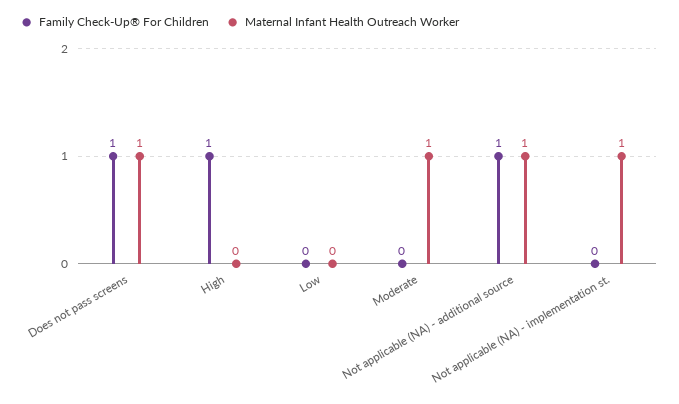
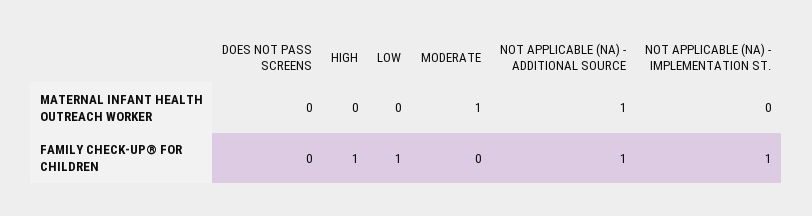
Family Check-Up® For Children, Does not pass screens: 1 -> 0
Maternal Infant Health Outreach Worker, Does not pass screens: 1 -> 0
Family Check-Up® For Children, Low: 0 -> 1
Family Check-Up® For Children, Not applicable (NA) - implementation st.: 0 -> 1
Maternal Infant Health Outreach Worker, Not applicable (NA) - implementation st.: 1 -> 0

